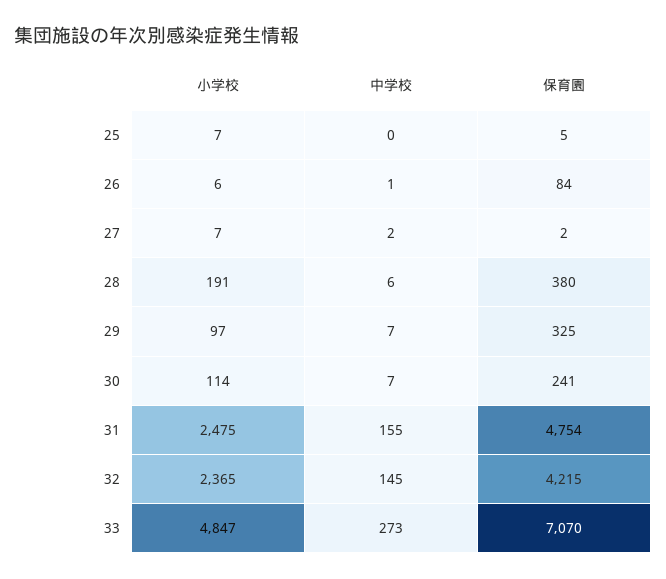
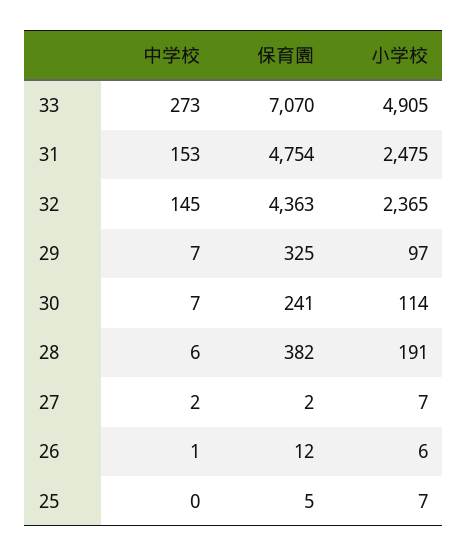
保育園, 26: 84 -> 12
保育園, 28: 380 -> 382
中学校, 31: 155 -> 153
保育園, 32: 4215 -> 4363
小学校, 33: 4847 -> 4905

